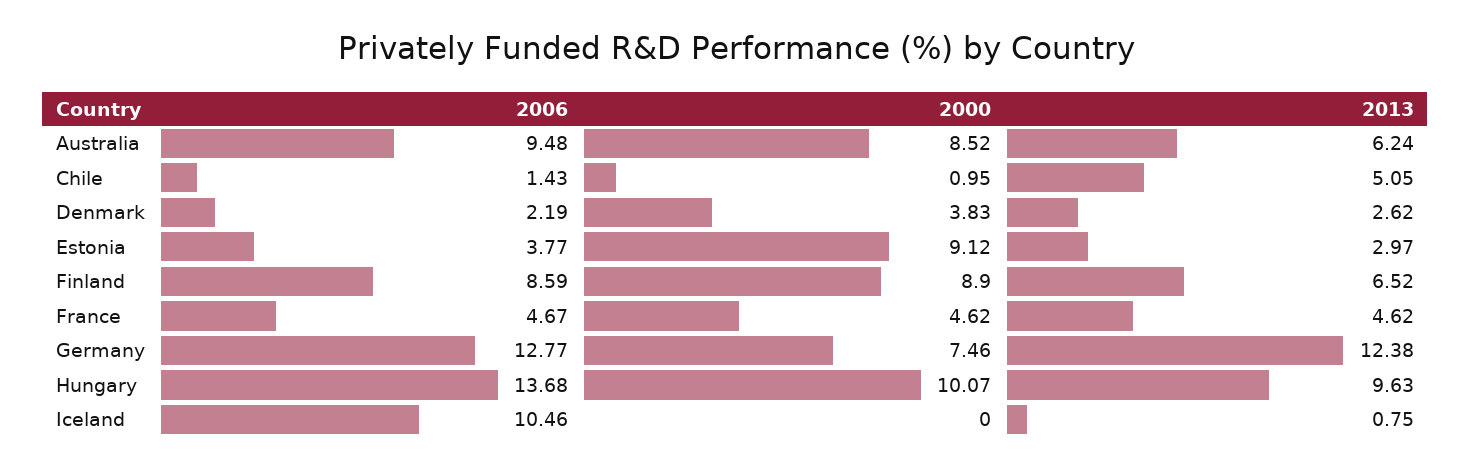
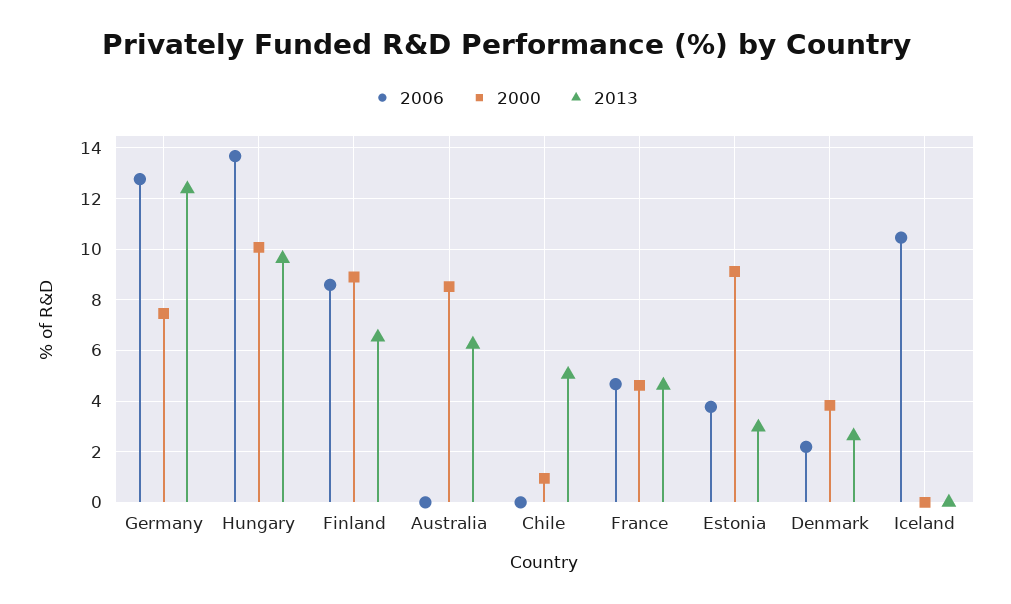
2006, Australia: 9.48 -> 0
2006, Chile: 1.43 -> 0
2013, Iceland: 0.75 -> 0

